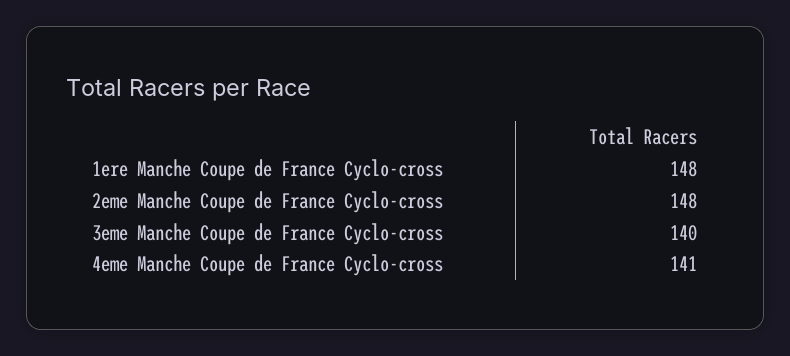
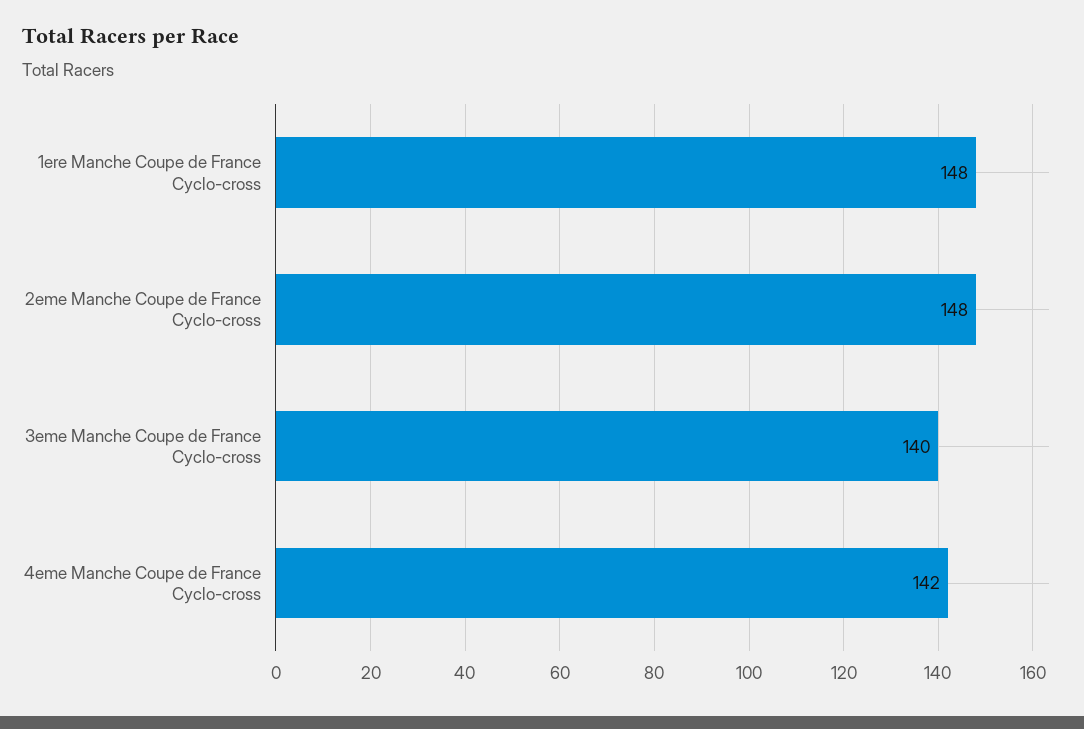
4eme Manche Coupe de France Cyclo-cross: 141 -> 142

